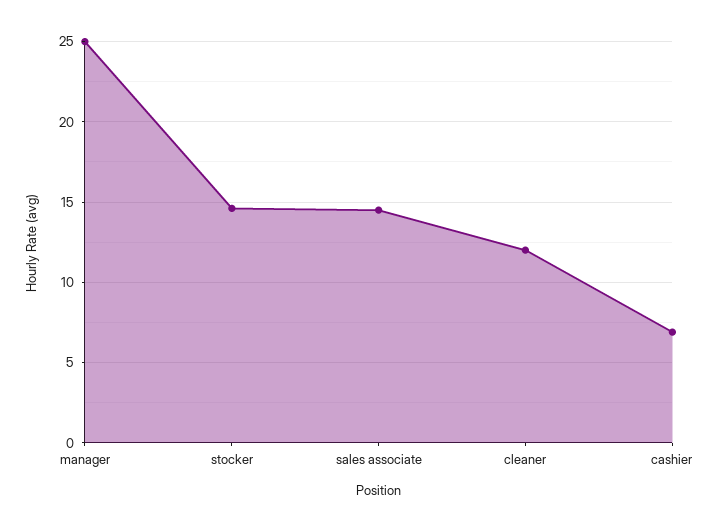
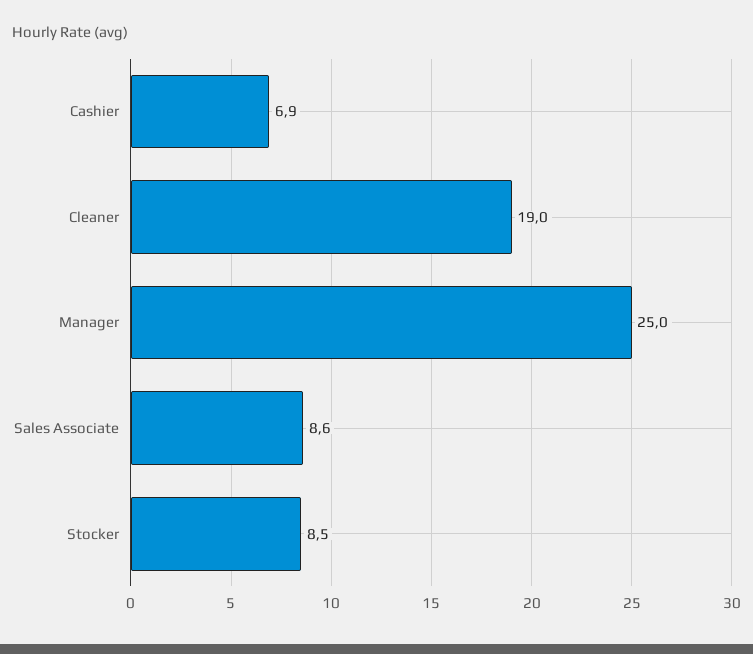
stocker: 14.5 -> 8.5
sales associate: 14.5 -> 8.6
cleaner: 12 -> 19

